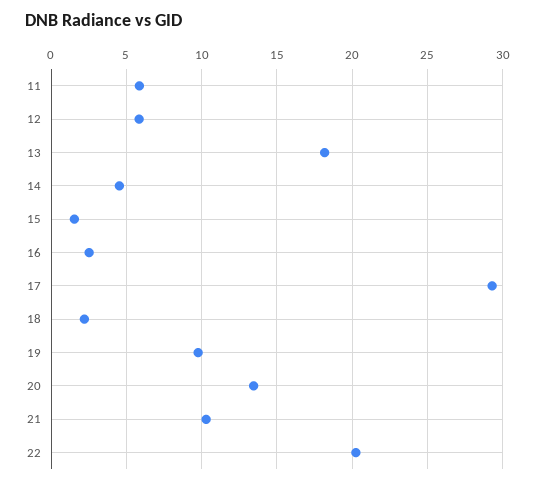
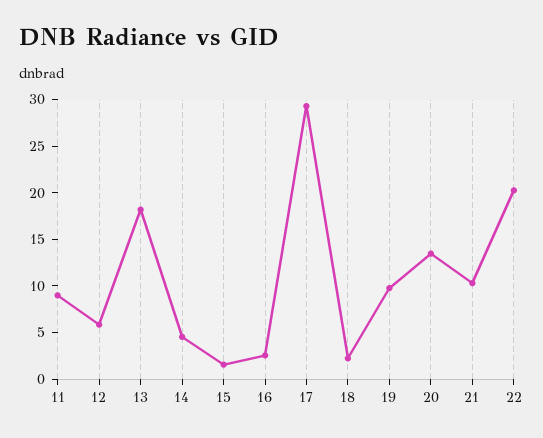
11: 6 -> 9

